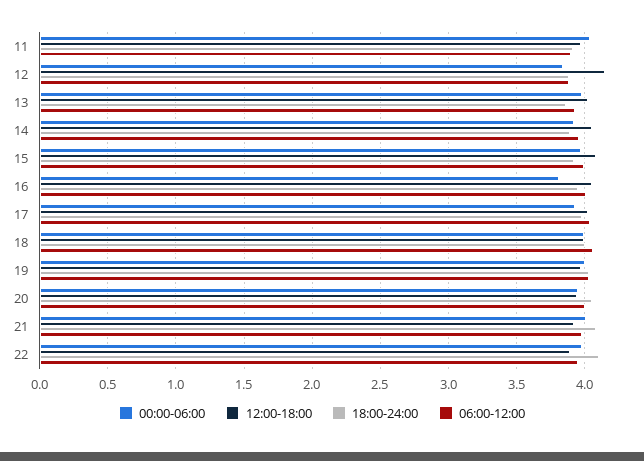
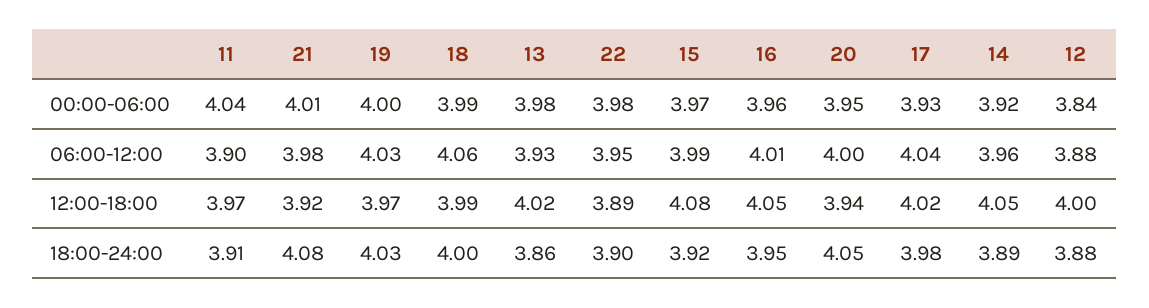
12:00-18:00, 12: 4.15 -> 4
00:00-06:00, 16: 3.8 -> 3.96
18:00-24:00, 22: 4.1 -> 3.9

